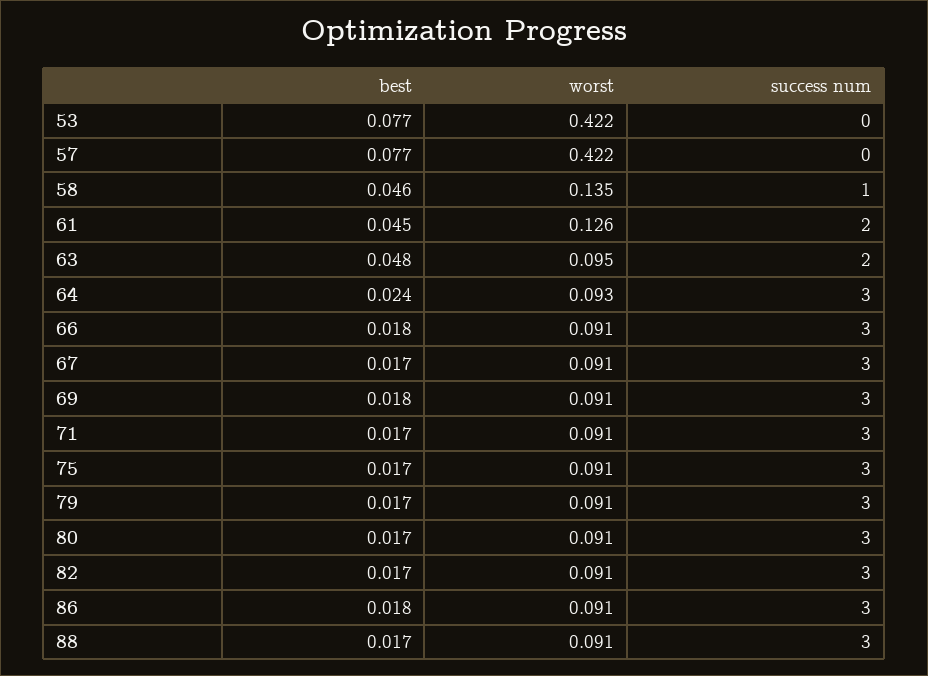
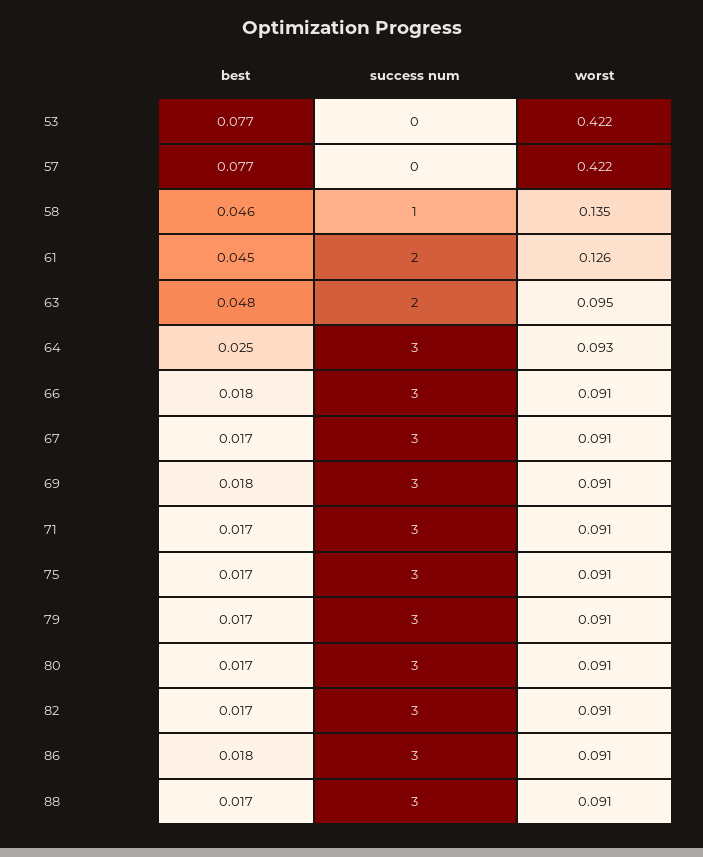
best, 64: 0.024 -> 0.025

